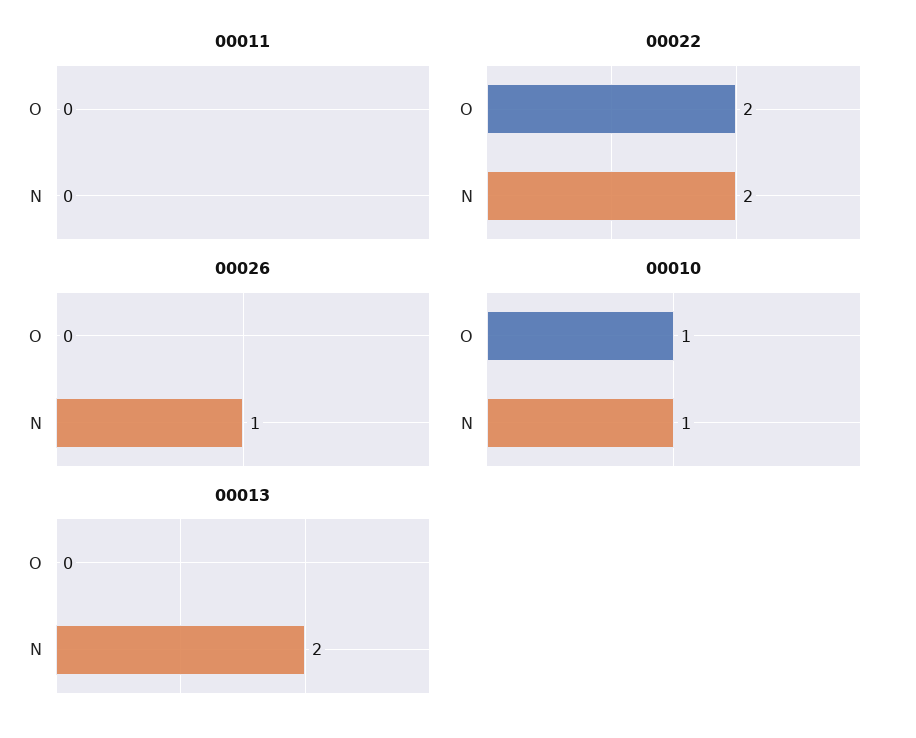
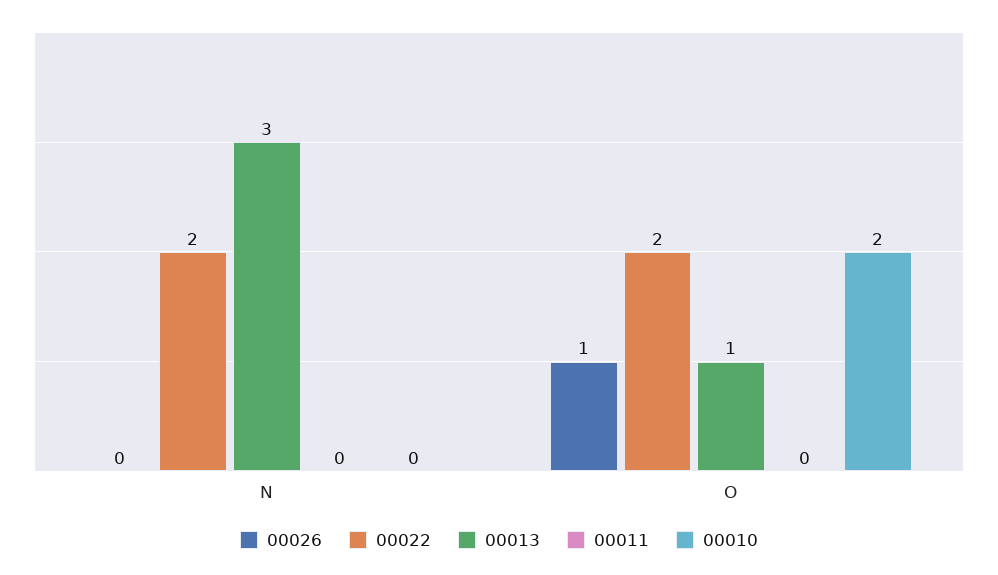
00026, O: 0 -> 1
00026, N: 1 -> 0
00010, O: 1 -> 2
00010, N: 1 -> 0
00013, O: 0 -> 1
00013, N: 2 -> 3

